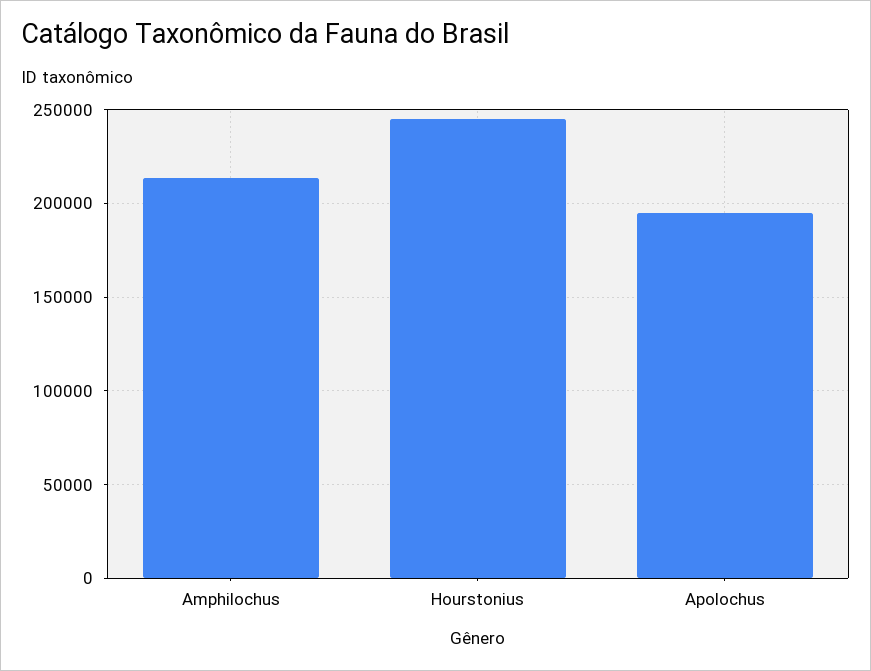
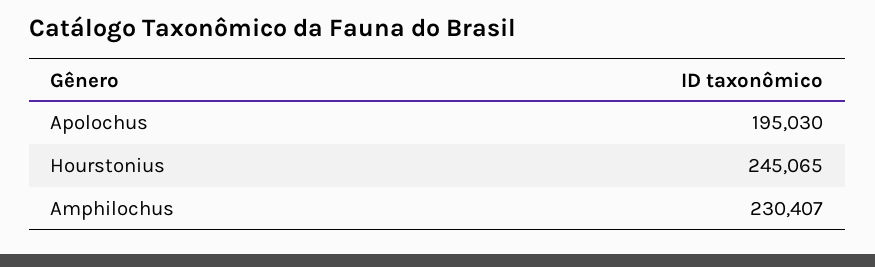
Amphilochus: 215000 -> 230407

